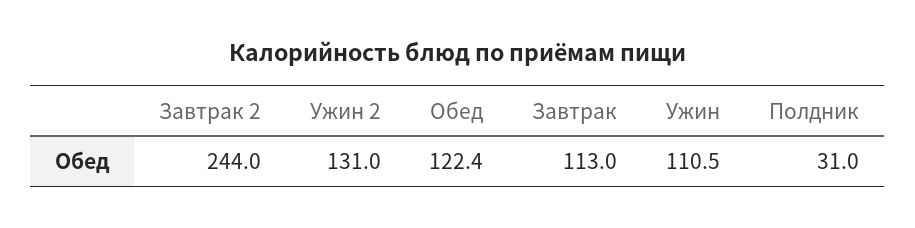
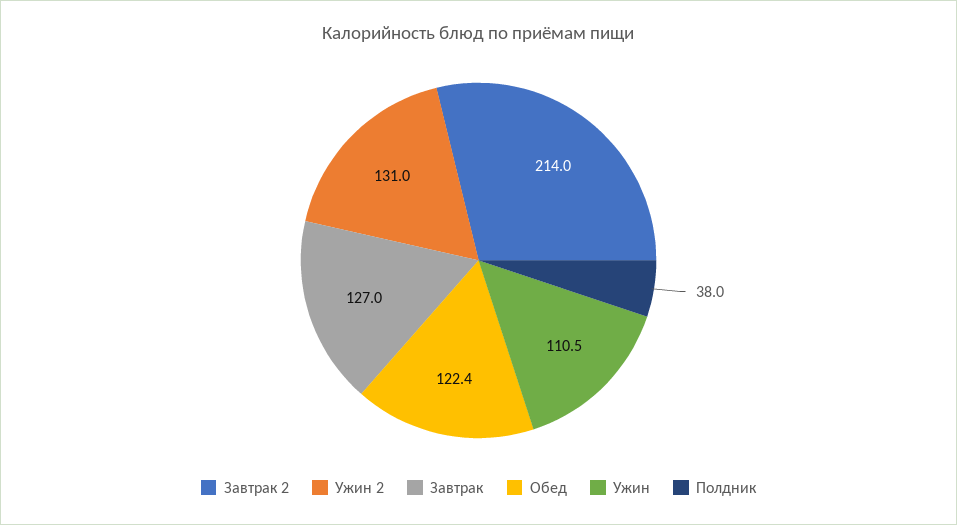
Завтрак 2: 244 -> 214
Завтрак: 113 -> 127
Полдник: 31 -> 38

